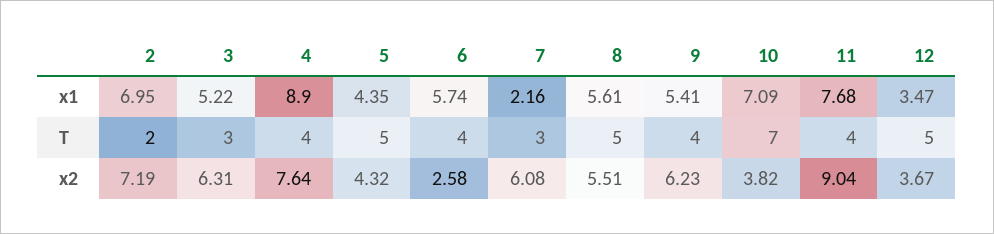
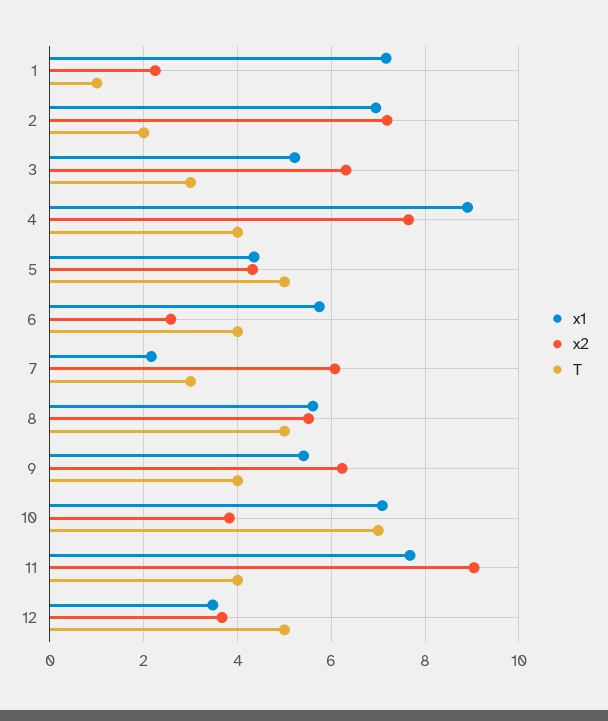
x1, 1: none -> 7.2
x2, 1: none -> 2.2
T, 1: none -> 1

